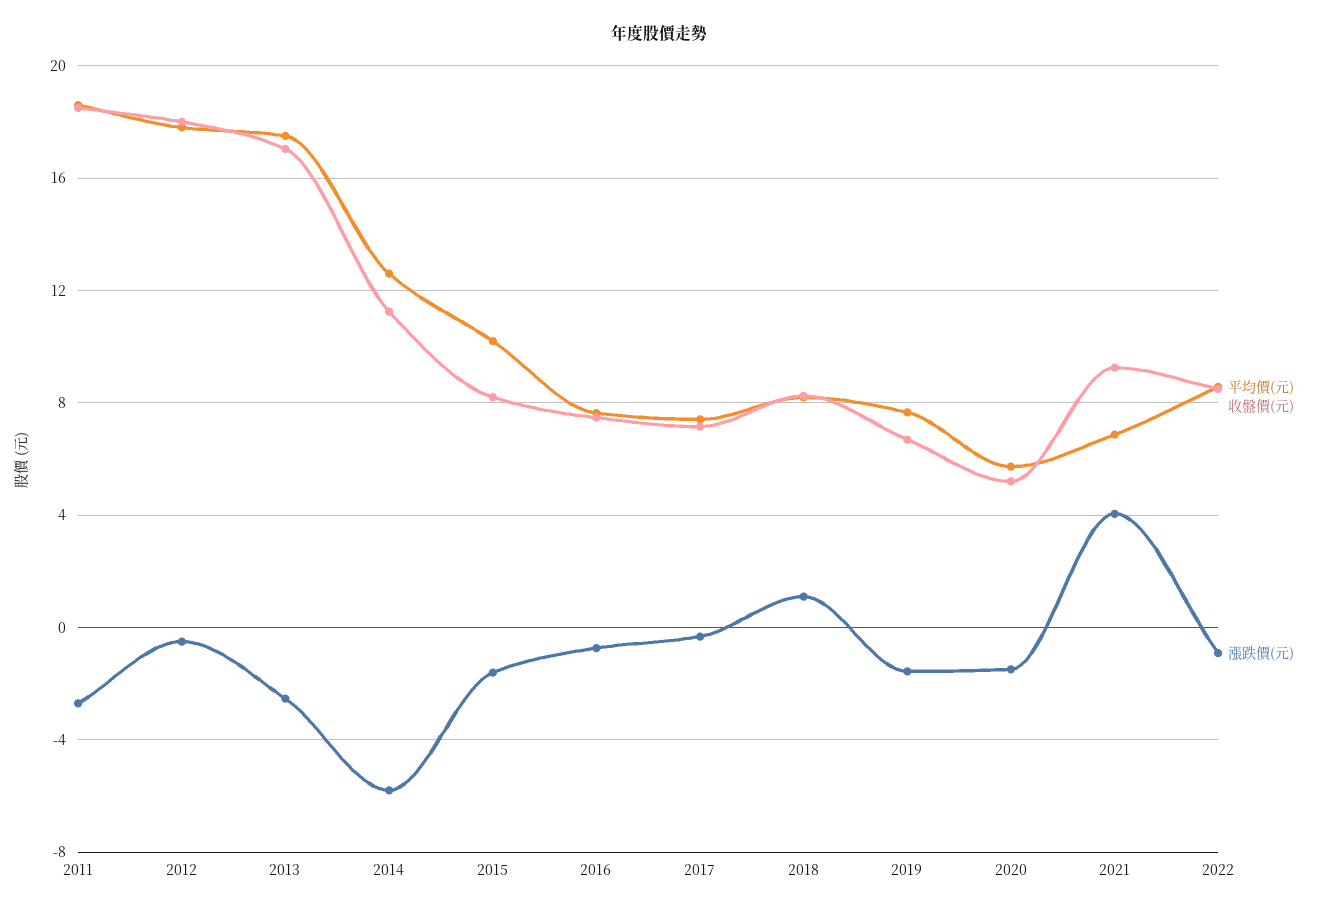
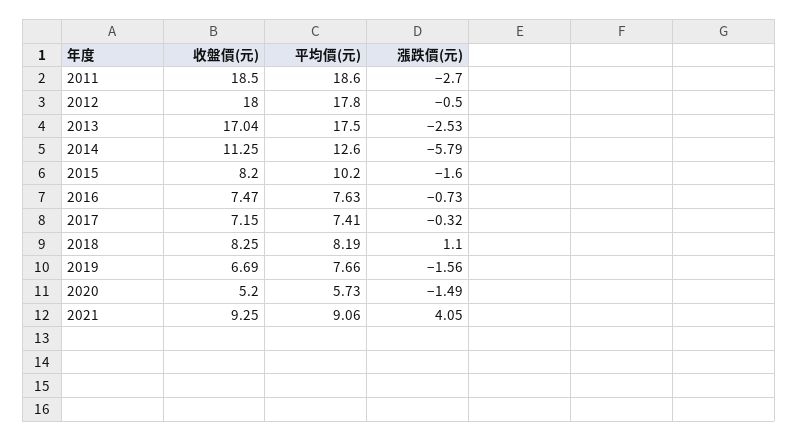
平均價(元), 2021: 7 -> 9.06
平均價(元), 2022: 8.5 -> none
收盤價(元), 2022: 8.5 -> none
漲跌價(元), 2022: -1 -> none

